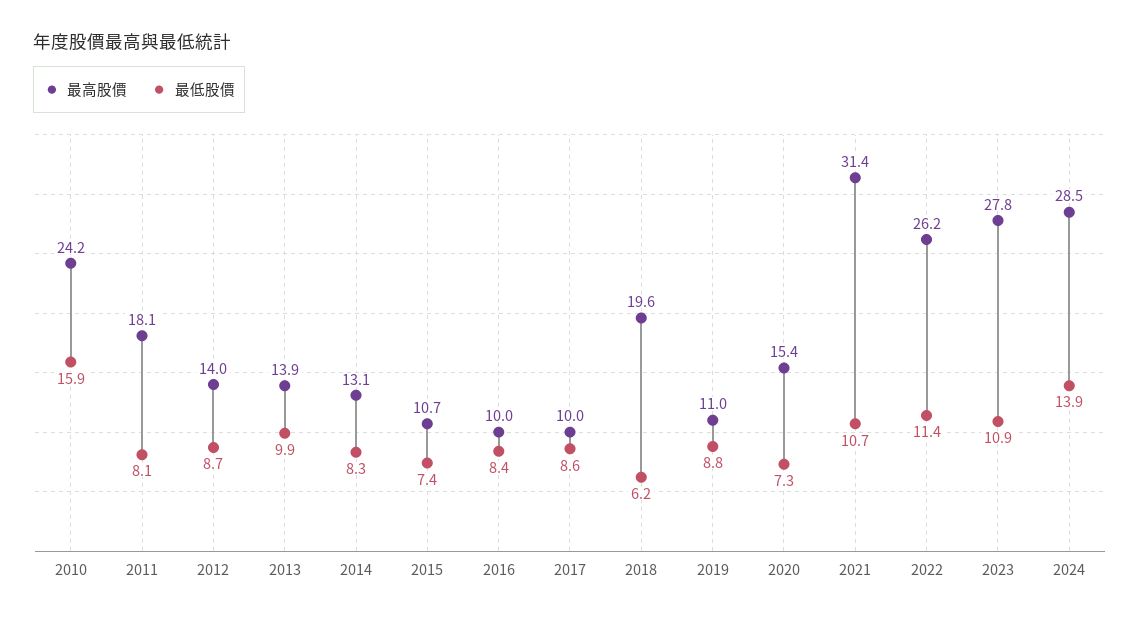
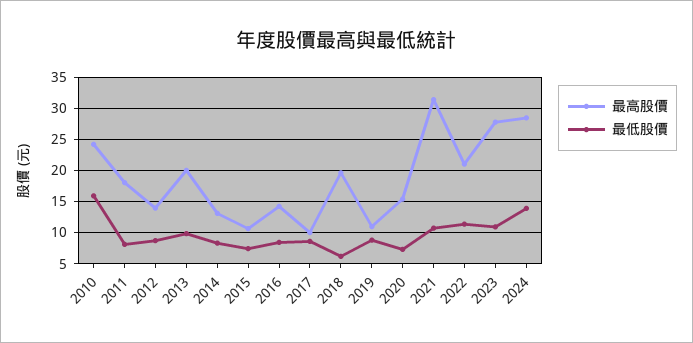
最高股價, 2013: 13.9 -> 20
最高股價, 2016: 10 -> 14
最高股價, 2022: 26.2 -> 21

